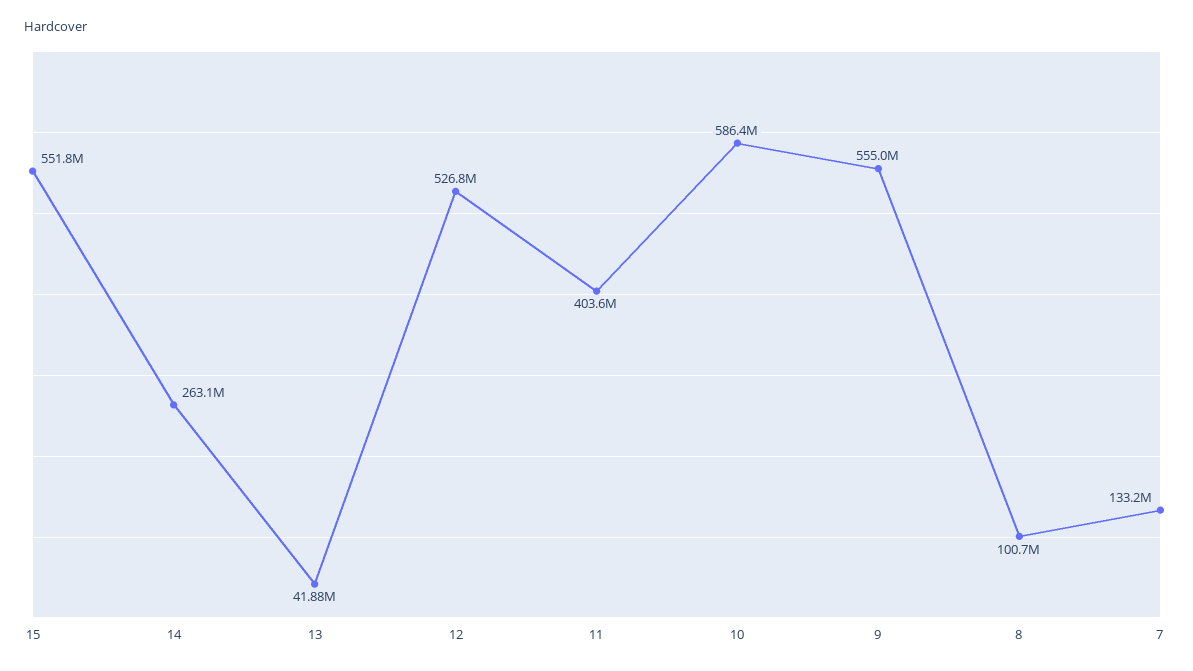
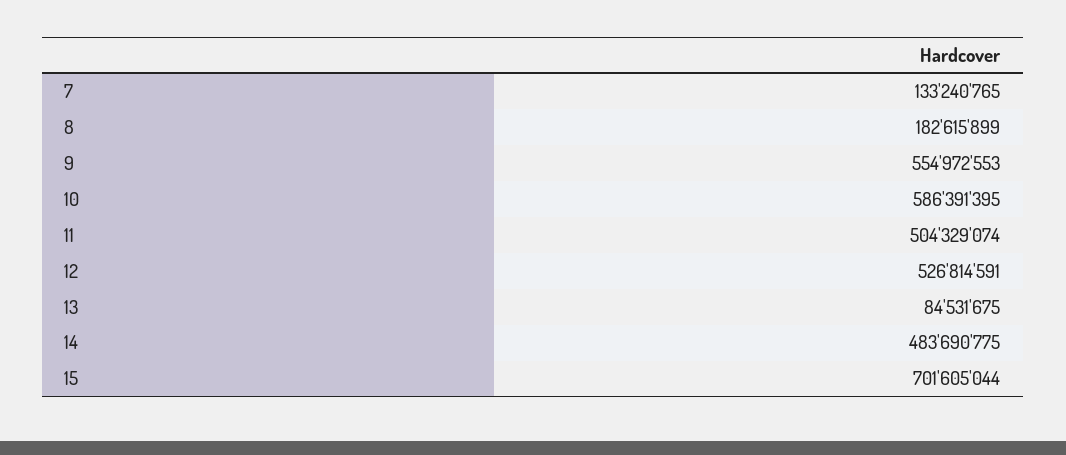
15: 551800000 -> 701605044
14: 263100000 -> 483690775
13: 41880000 -> 84531675
11: 403600000 -> 504329074
8: 100700000 -> 182615899

